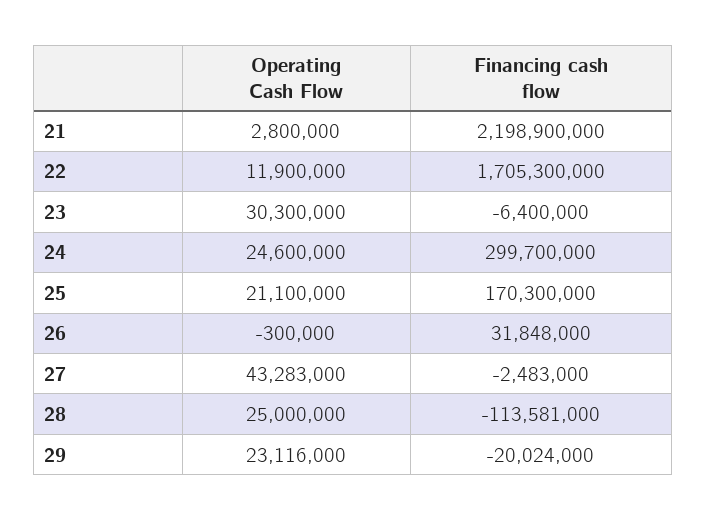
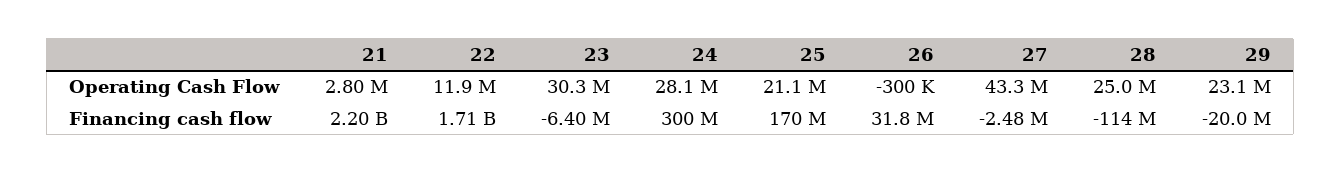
Operating Cash Flow, 24: 24600000 -> 28100000

